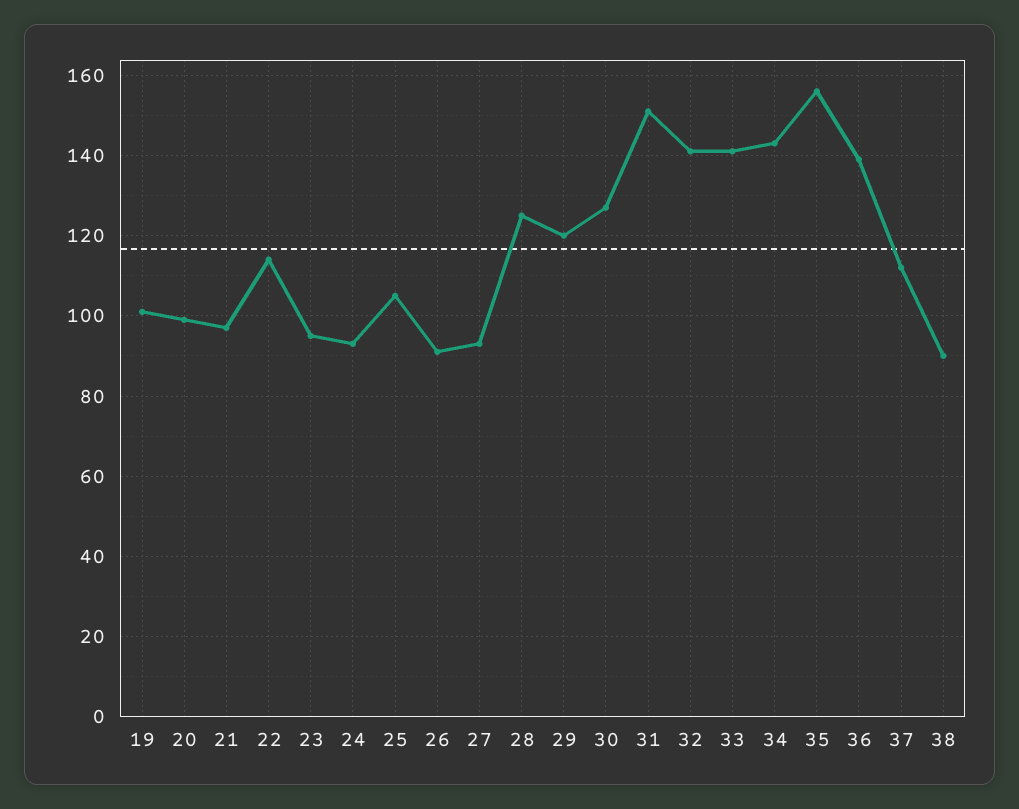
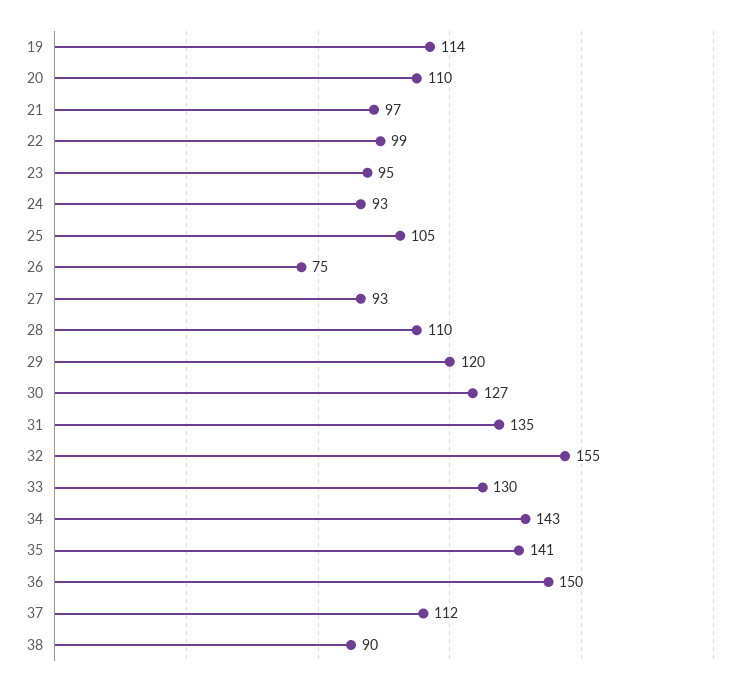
19: 100 -> 114
20: 100 -> 110
22: 115 -> 99
26: 90 -> 75
28: 125 -> 110
31: 150 -> 135
32: 140 -> 155
33: 140 -> 130
35: 155 -> 141
36: 140 -> 150

